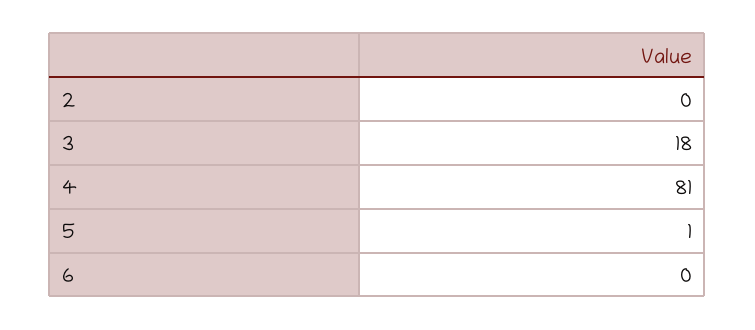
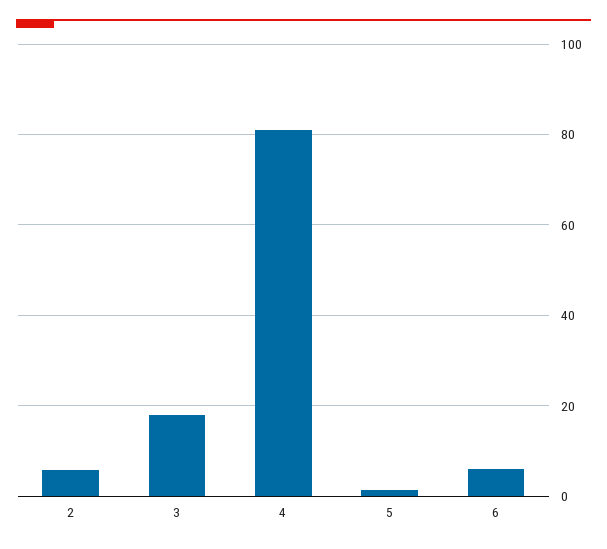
2: 0 -> 6
6: 0 -> 6

